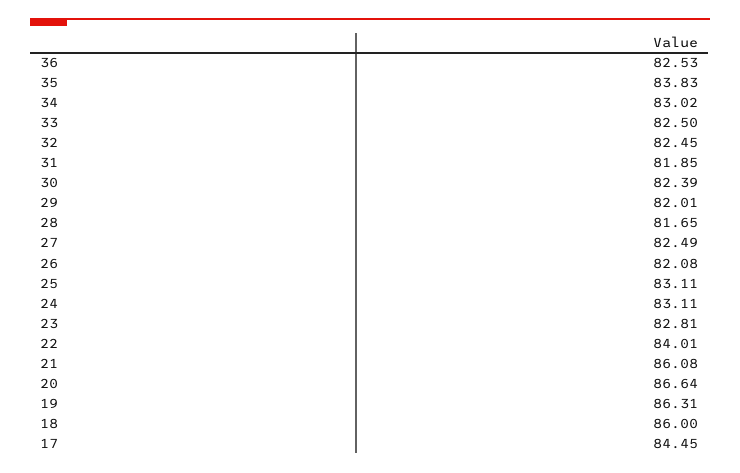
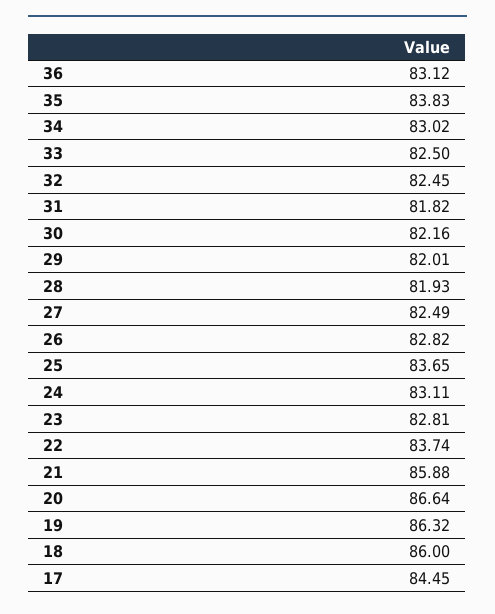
36: 82.53 -> 83.12
31: 81.85 -> 81.82
30: 82.39 -> 82.16
28: 81.65 -> 81.93
26: 82.08 -> 82.82
25: 83.11 -> 83.65
22: 84.01 -> 83.74
21: 86.08 -> 85.88
19: 86.31 -> 86.32

